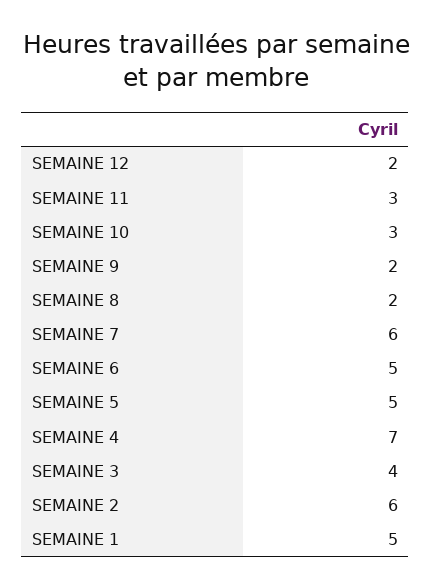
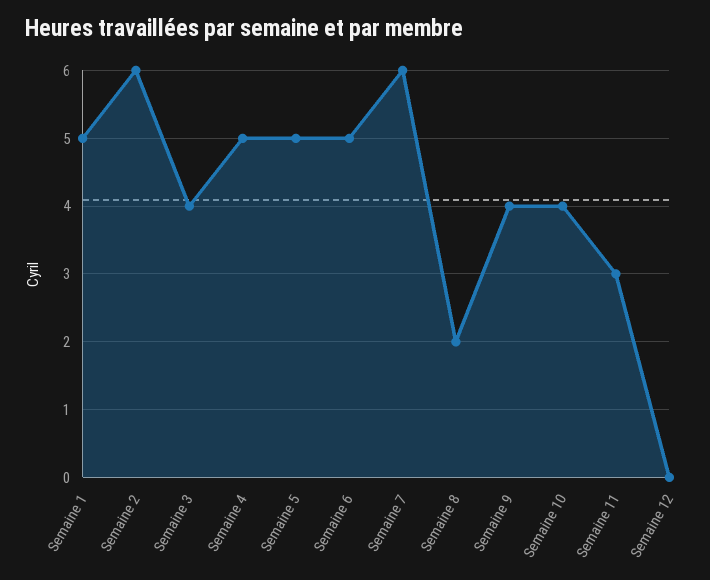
SEMAINE 12: 2 -> 0
SEMAINE 10: 3 -> 4
SEMAINE 9: 2 -> 4
SEMAINE 4: 7 -> 5

